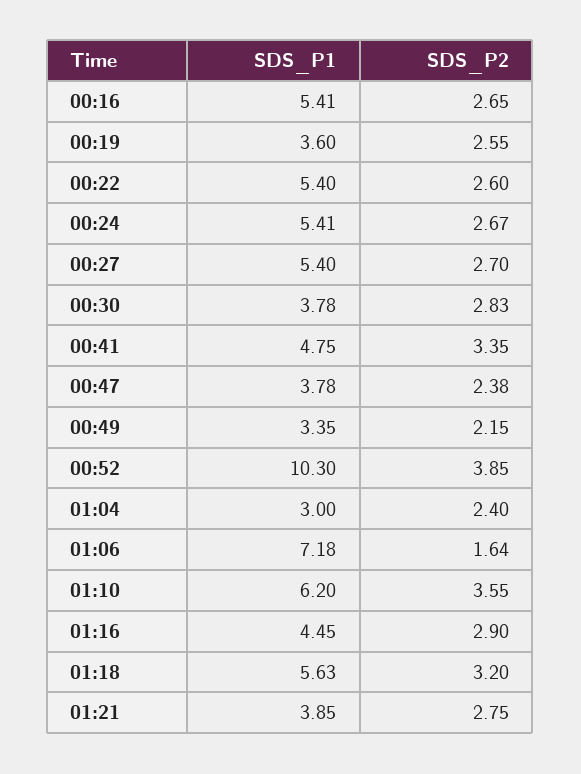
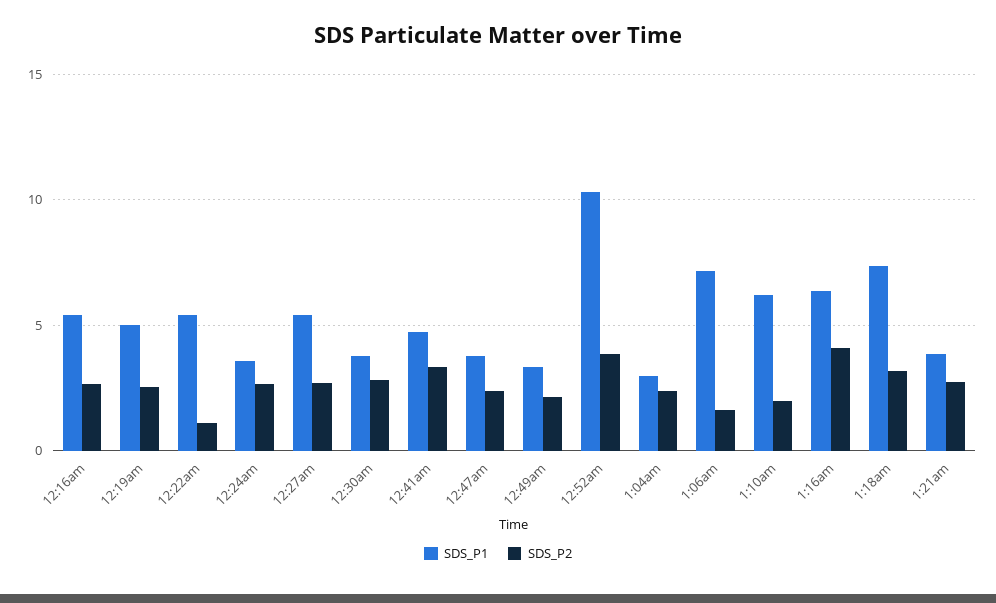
SDS_P1, 00:19: 3.6 -> 5
SDS_P2, 00:22: 2.6 -> 1
SDS_P1, 00:24: 5.41 -> 3.5
SDS_P2, 01:10: 3.55 -> 2
SDS_P1, 01:16: 4.45 -> 6.5
SDS_P2, 01:16: 2.9 -> 4
SDS_P1, 01:18: 5.63 -> 7.5

